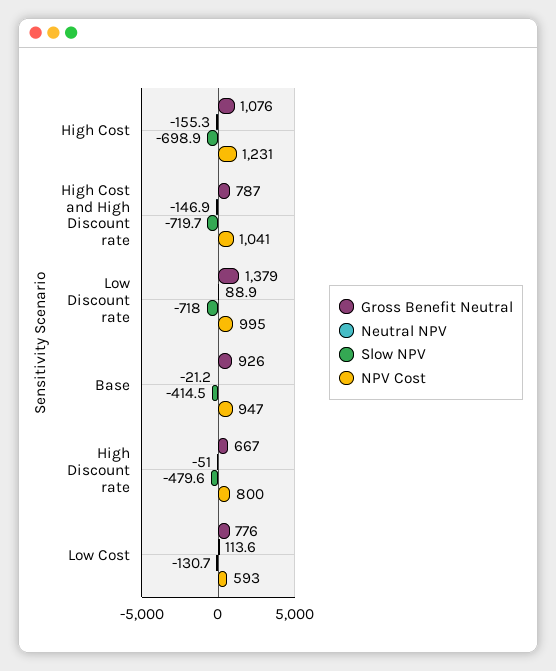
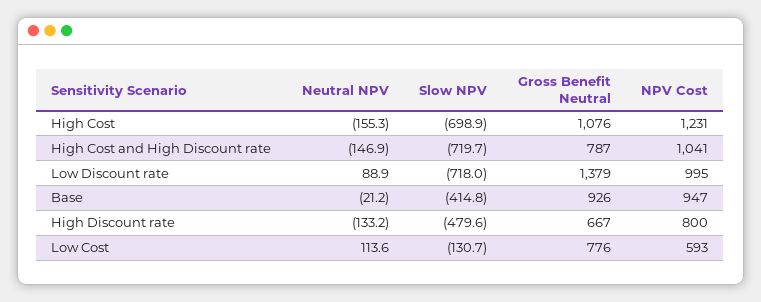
Slow NPV, Base: -414.5 -> -414.8
Neutral NPV, High Discount rate: -51 -> -133.2

